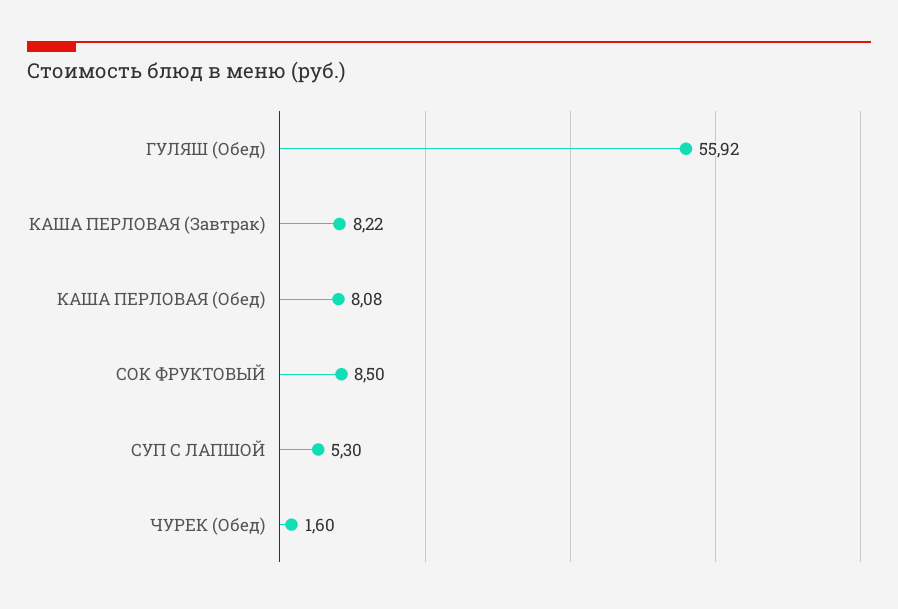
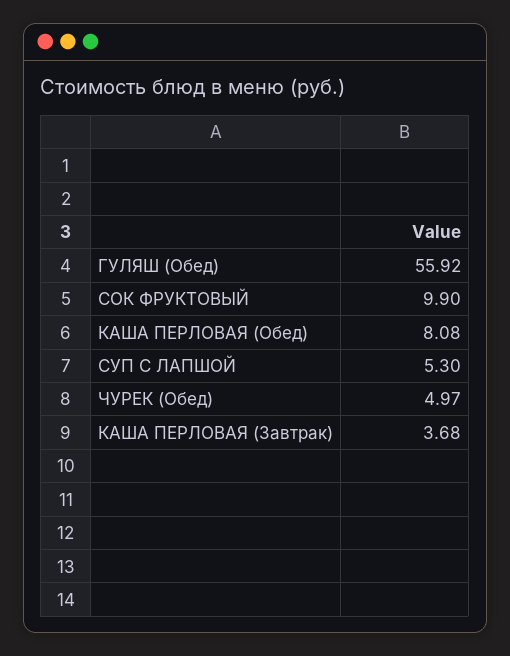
КАША ПЕРЛОВАЯ (Завтрак): 8.22 -> 3.68
СОК ФРУКТОВЫЙ: 8.5 -> 9.9
ЧУРЕК (Обед): 1.6 -> 4.97

